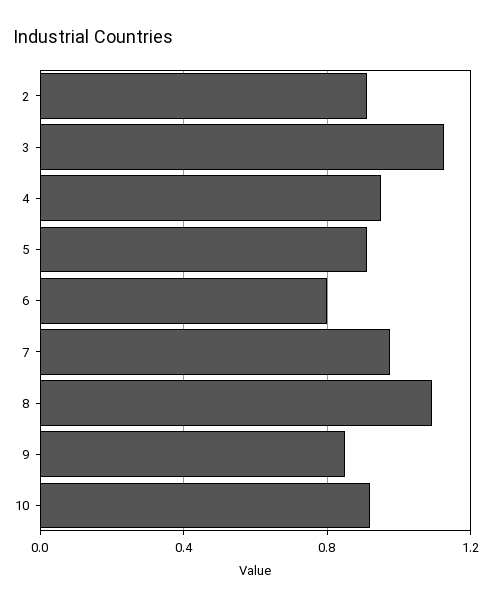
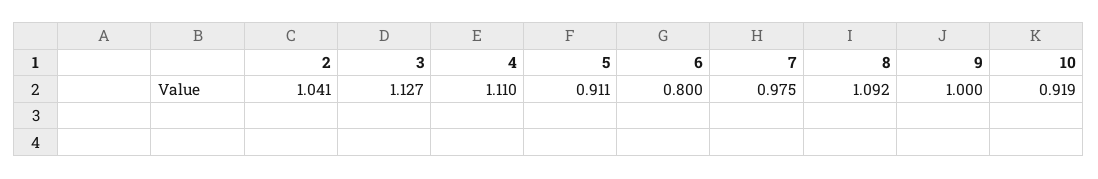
2: 0.9 -> 1.041
4: 0.95 -> 1.11
9: 0.85 -> 1

